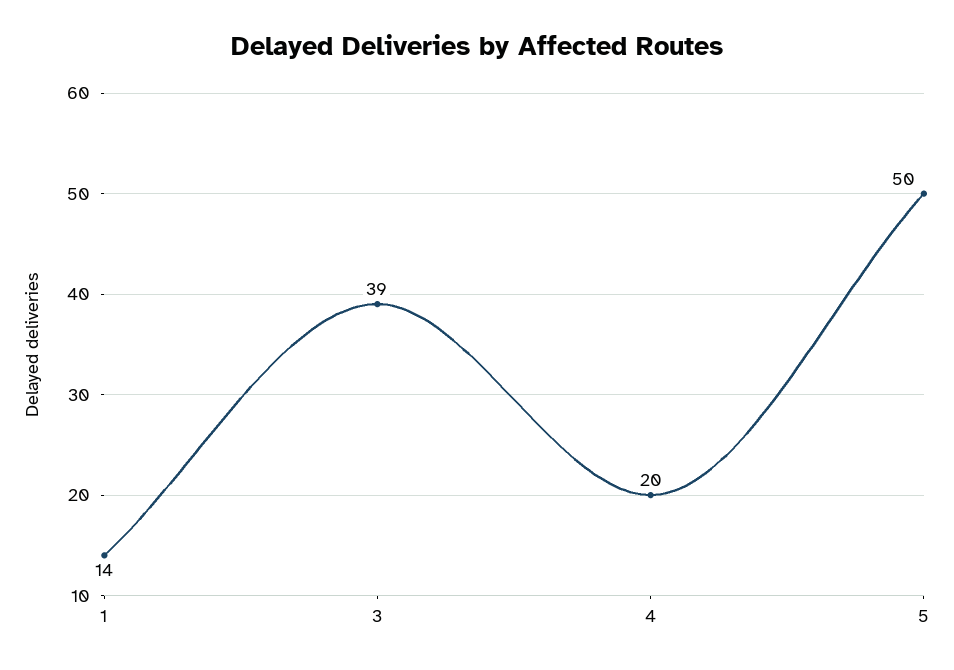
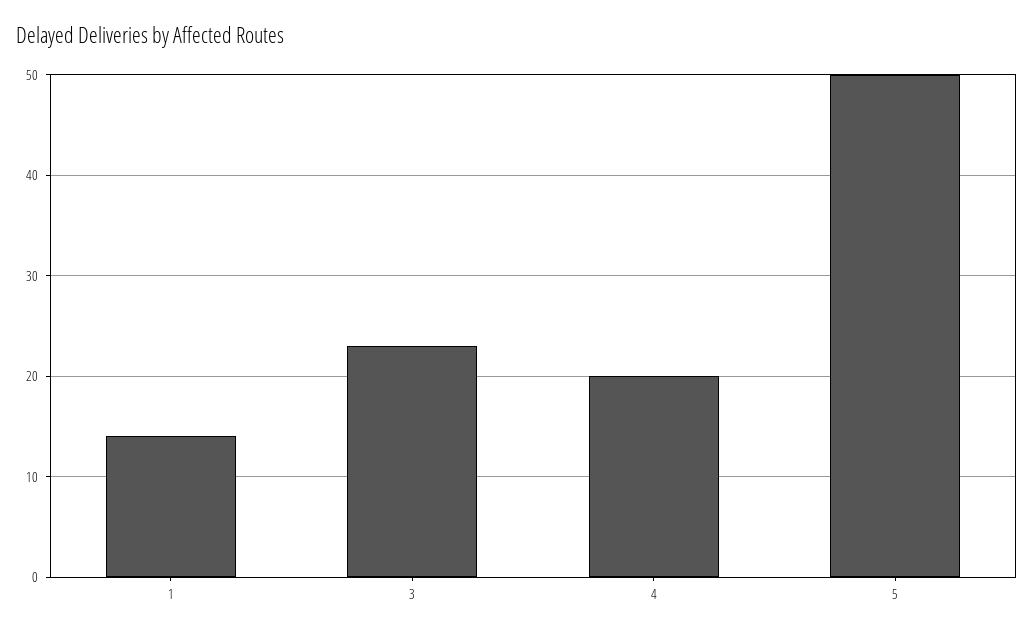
3: 39 -> 23

